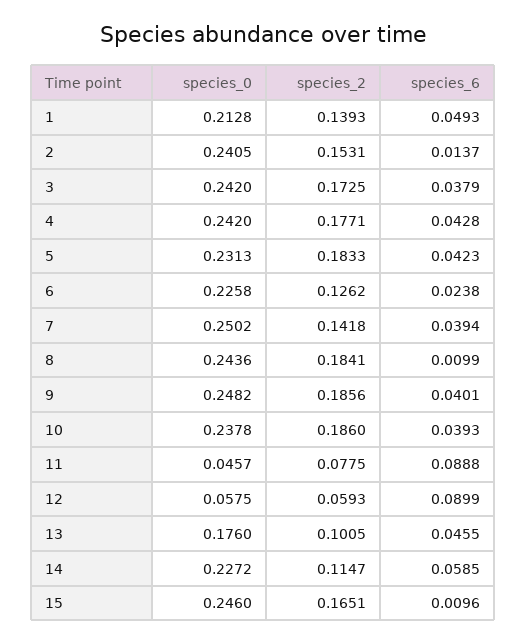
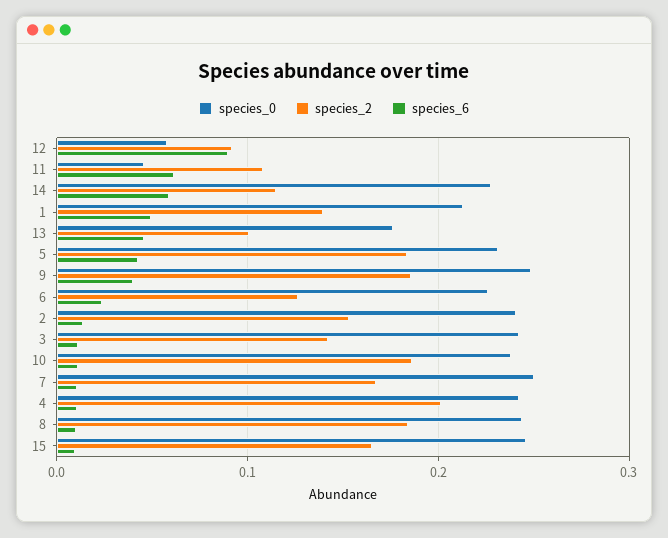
species_2, 3: 0.1725 -> 0.14
species_6, 3: 0.0379 -> 0.01
species_2, 4: 0.1771 -> 0.2
species_6, 4: 0.0428 -> 0.01
species_2, 7: 0.1418 -> 0.17
species_6, 7: 0.0394 -> 0.01
species_6, 10: 0.0393 -> 0.01
species_2, 11: 0.0775 -> 0.11
species_6, 11: 0.0888 -> 0.06
species_2, 12: 0.0593 -> 0.09

